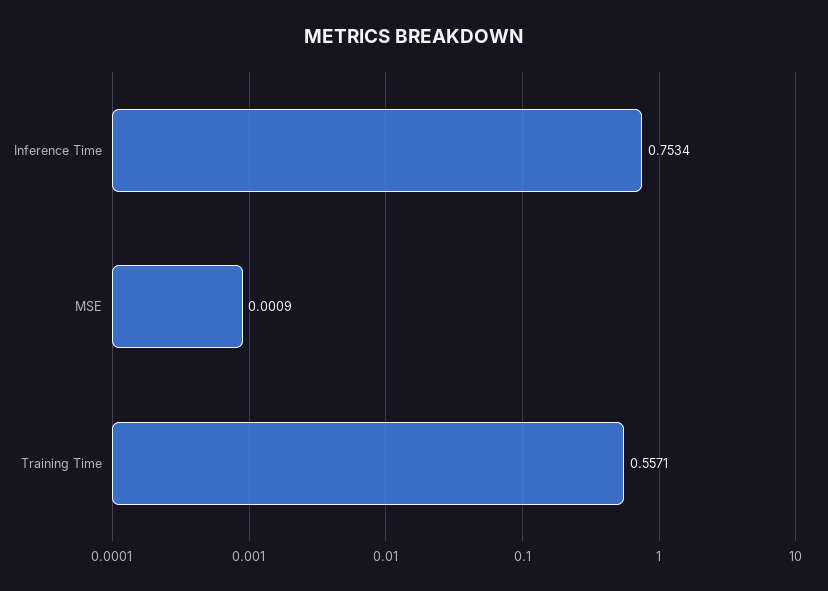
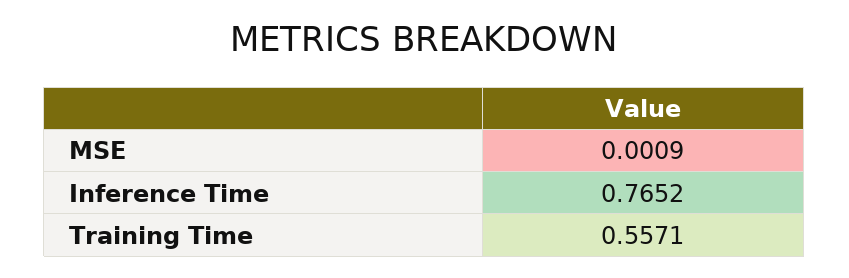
Inference Time: 0.7534 -> 0.7652

